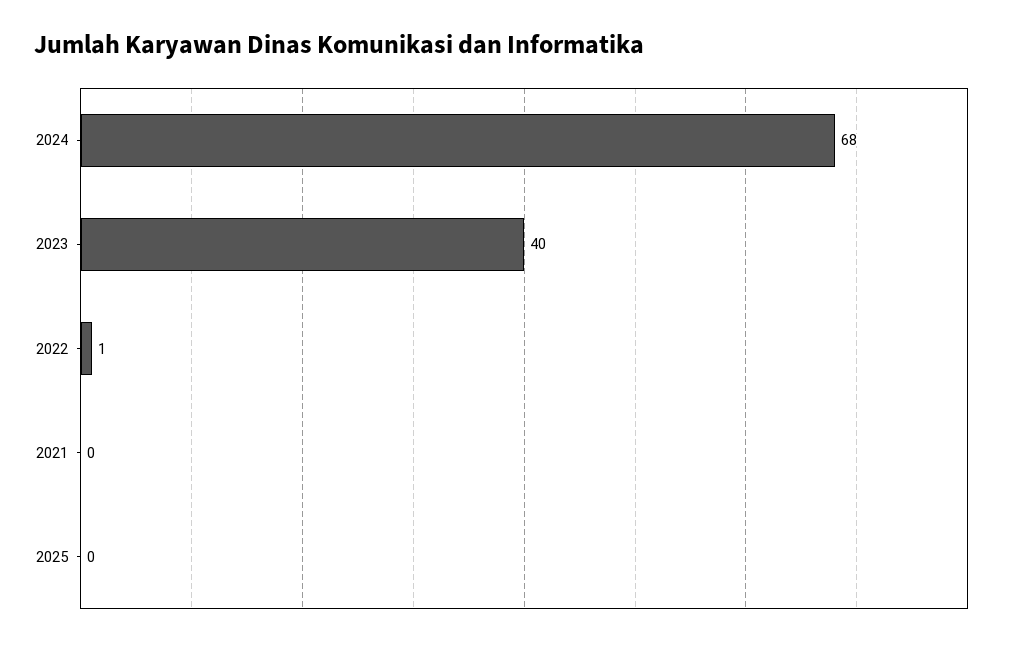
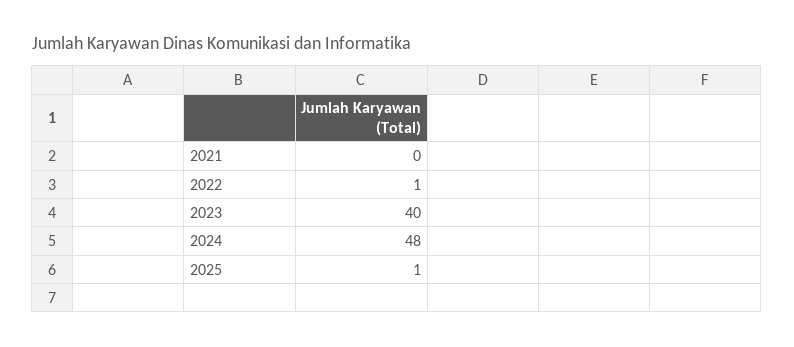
2024: 68 -> 48
2025: 0 -> 1

